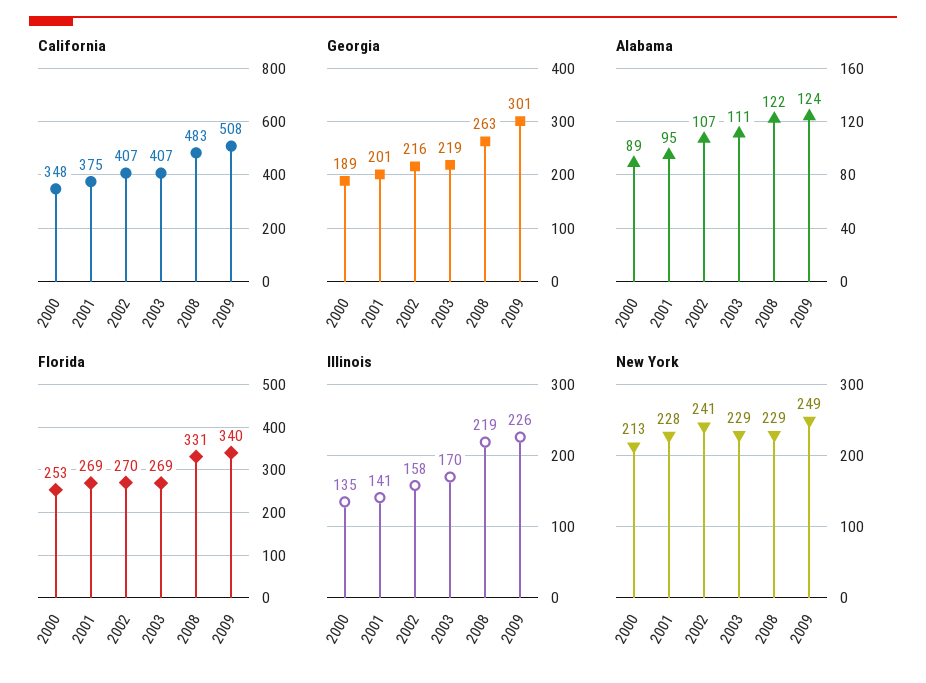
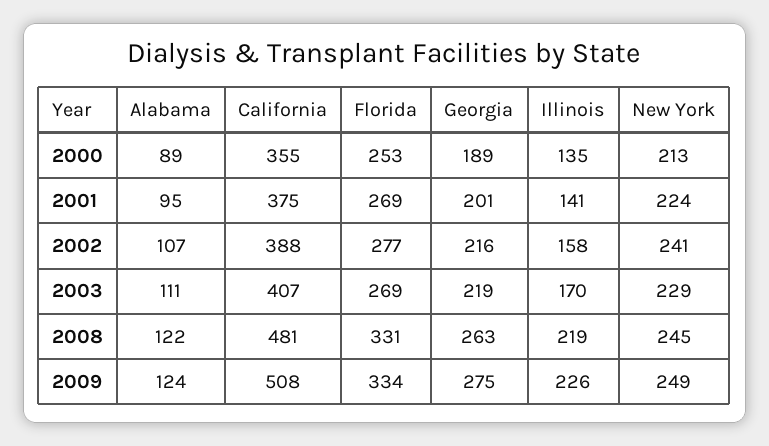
California, 2000: 348 -> 355
California, 2002: 407 -> 388
California, 2008: 483 -> 481
Georgia, 2009: 301 -> 275
Florida, 2002: 270 -> 277
Florida, 2009: 340 -> 334
New York, 2001: 228 -> 224
New York, 2008: 229 -> 245

